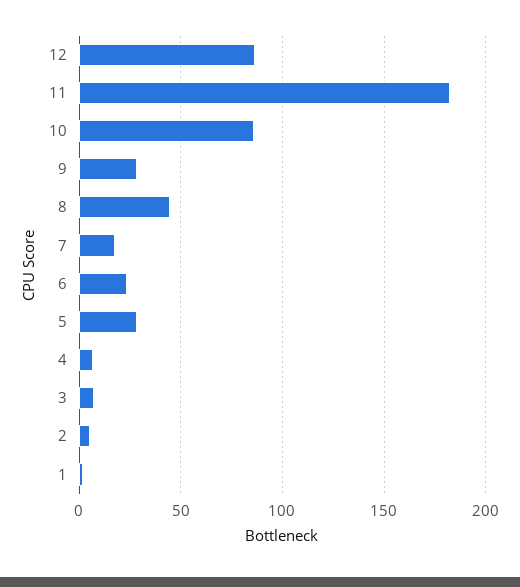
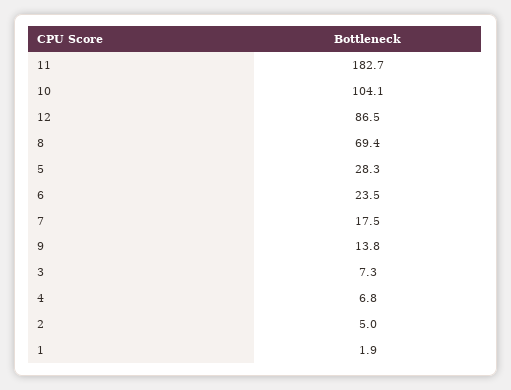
10: 85 -> 104.1
9: 30 -> 13.8
8: 45 -> 69.4

